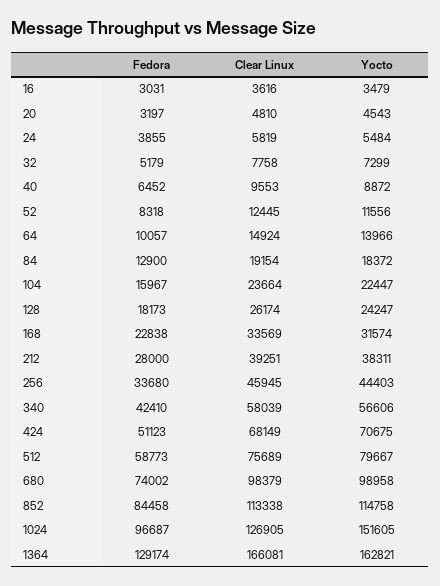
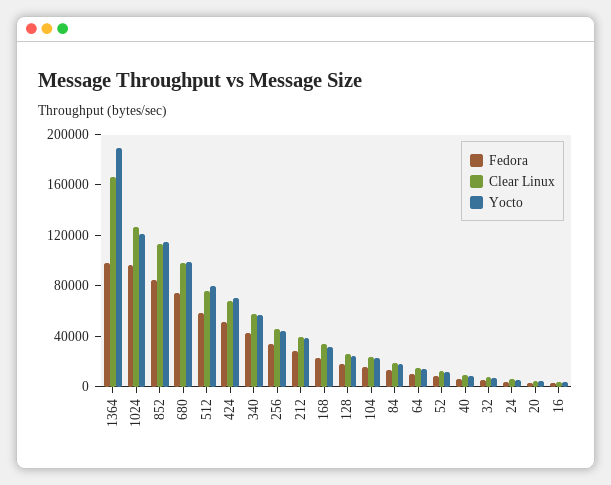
Yocto, 1024: 151605 -> 120000
Fedora, 1364: 129174 -> 100000
Yocto, 1364: 162821 -> 190000

